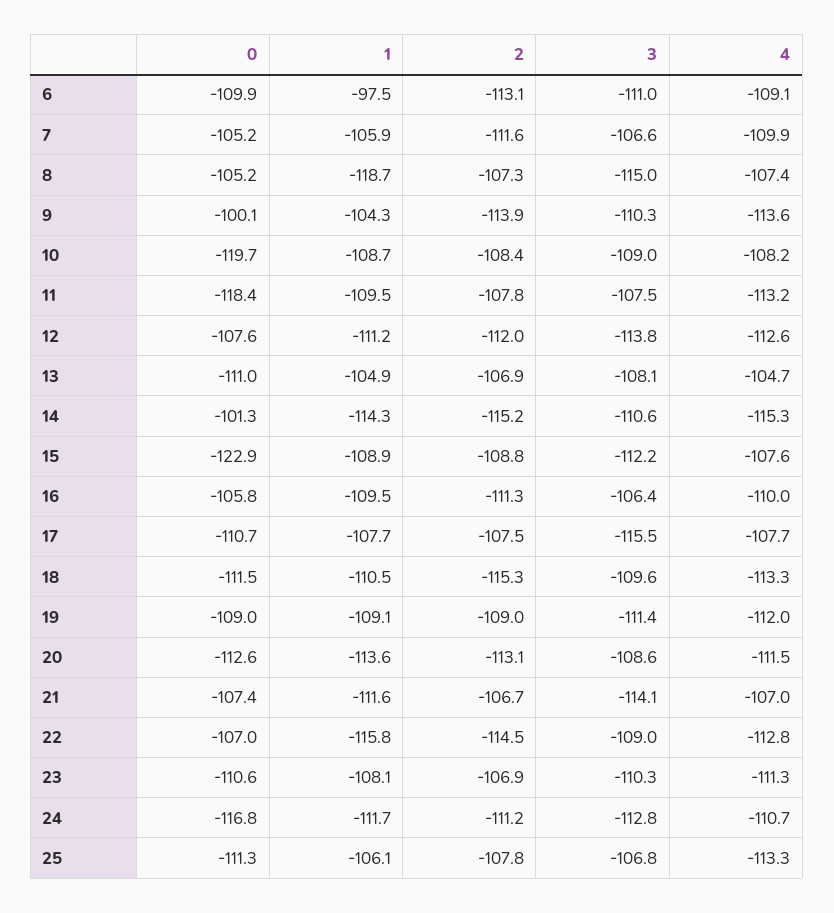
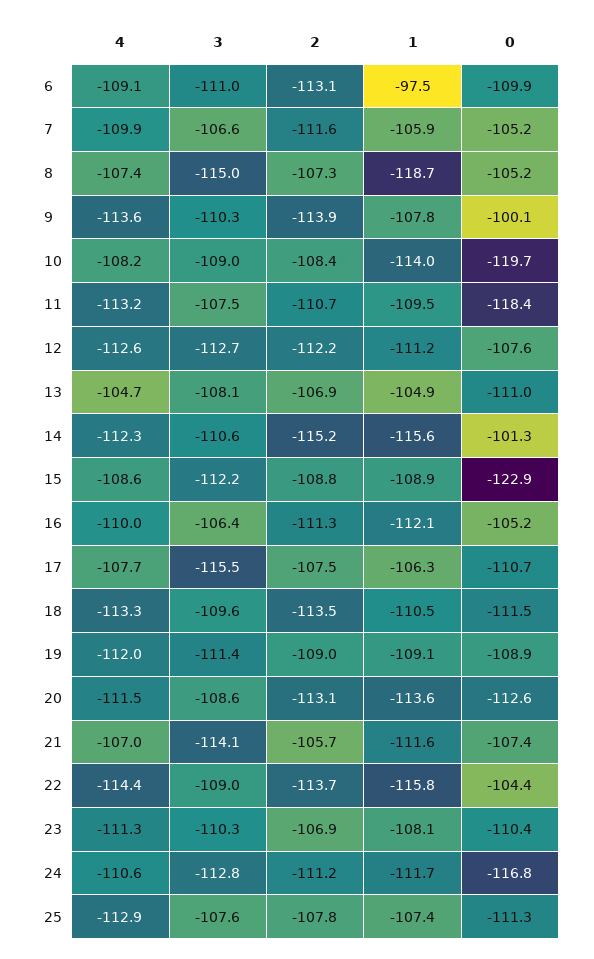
1, 9: -104.3 -> -107.8
1, 10: -108.7 -> -114
2, 11: -107.8 -> -110.7
2, 12: -112 -> -112.2
3, 12: -113.8 -> -112.7
1, 14: -114.3 -> -115.6
4, 14: -115.3 -> -112.3
4, 15: -107.6 -> -108.6
0, 16: -105.8 -> -105.2
1, 16: -109.5 -> -112.1
1, 17: -107.7 -> -106.3
2, 18: -115.3 -> -113.5
0, 19: -109 -> -108.9
2, 21: -106.7 -> -105.7
0, 22: -107 -> -104.4
2, 22: -114.5 -> -113.7
4, 22: -112.8 -> -114.4
0, 23: -110.6 -> -110.4
4, 24: -110.7 -> -110.6
1, 25: -106.1 -> -107.4
3, 25: -106.8 -> -107.6
4, 25: -113.3 -> -112.9

